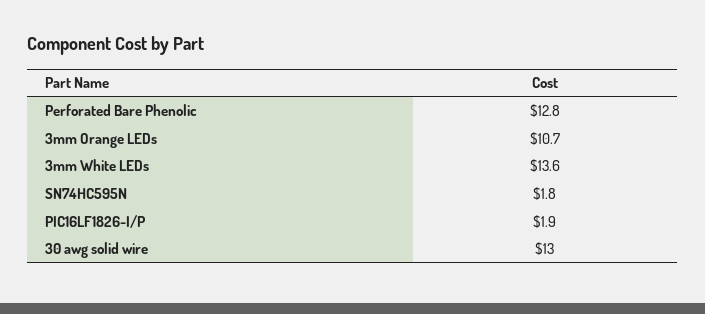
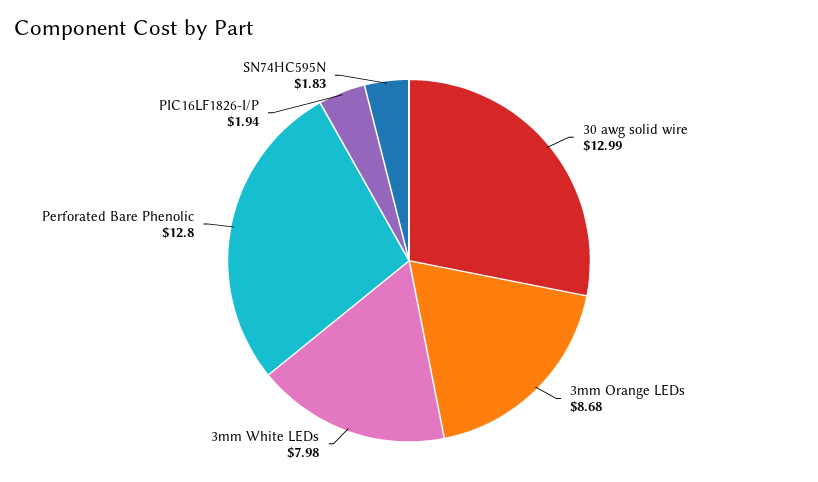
3mm Orange LEDs: 10.7 -> 8.68
3mm White LEDs: 13.6 -> 7.98

